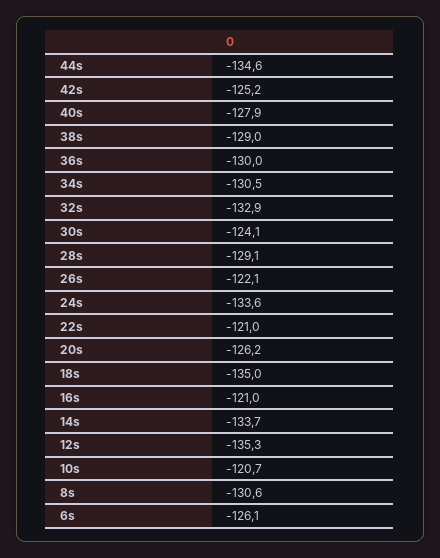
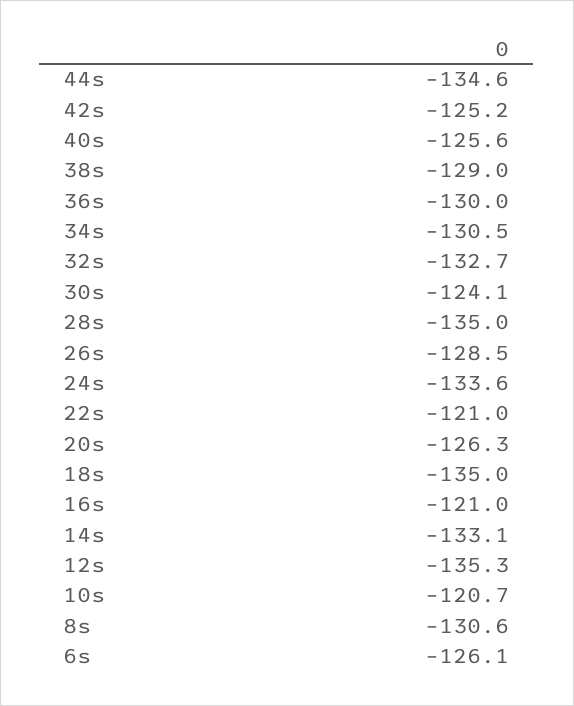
40s: -127.9 -> -125.6
32s: -132.9 -> -132.7
28s: -129.1 -> -135
26s: -122.1 -> -128.5
20s: -126.2 -> -126.3
14s: -133.7 -> -133.1

